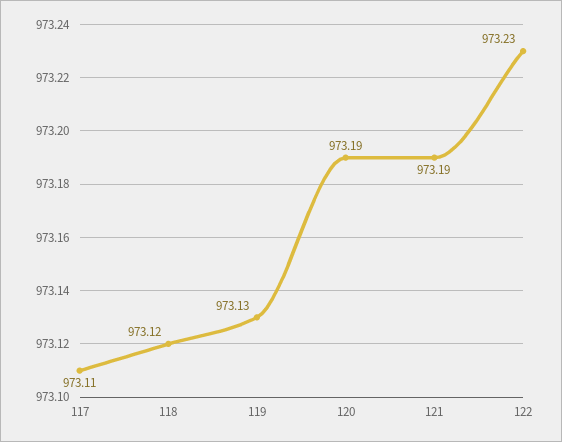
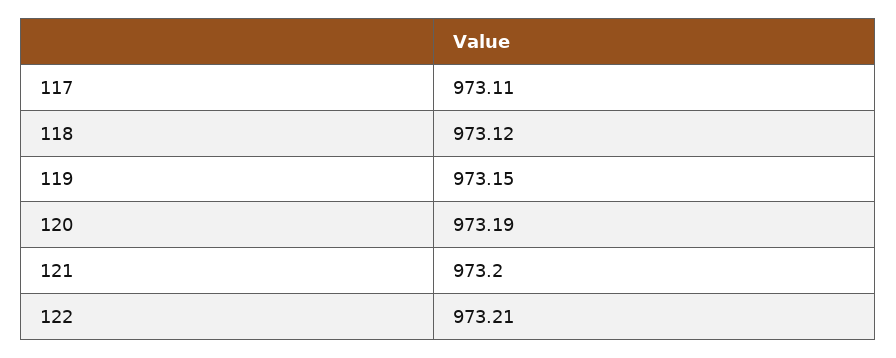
119: 973.13 -> 973.15
121: 973.19 -> 973.2
122: 973.23 -> 973.21

